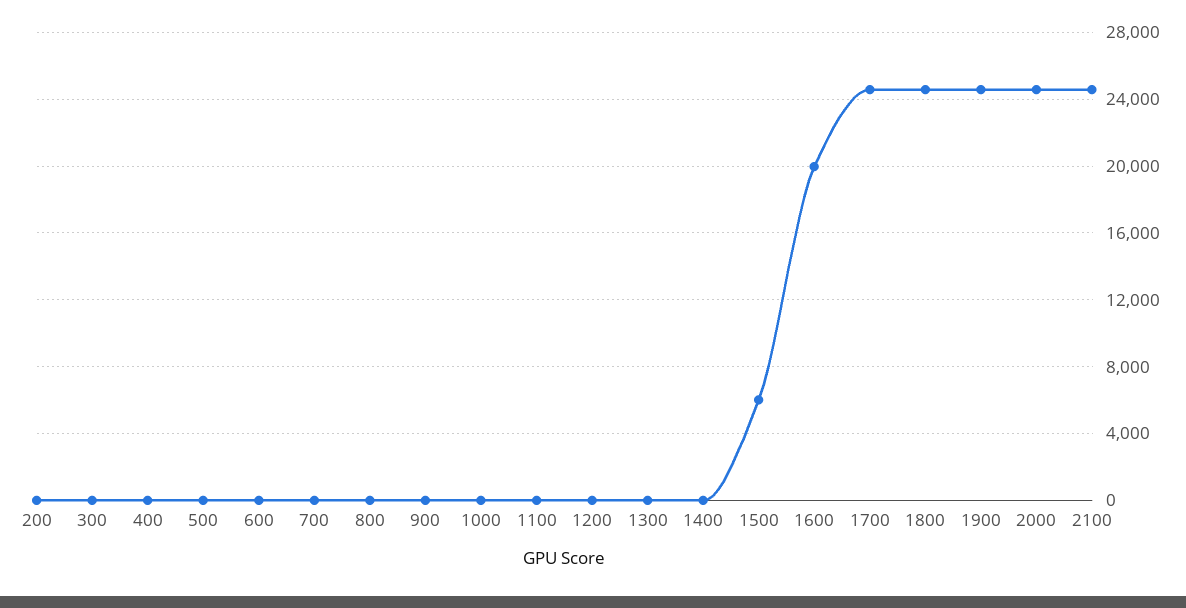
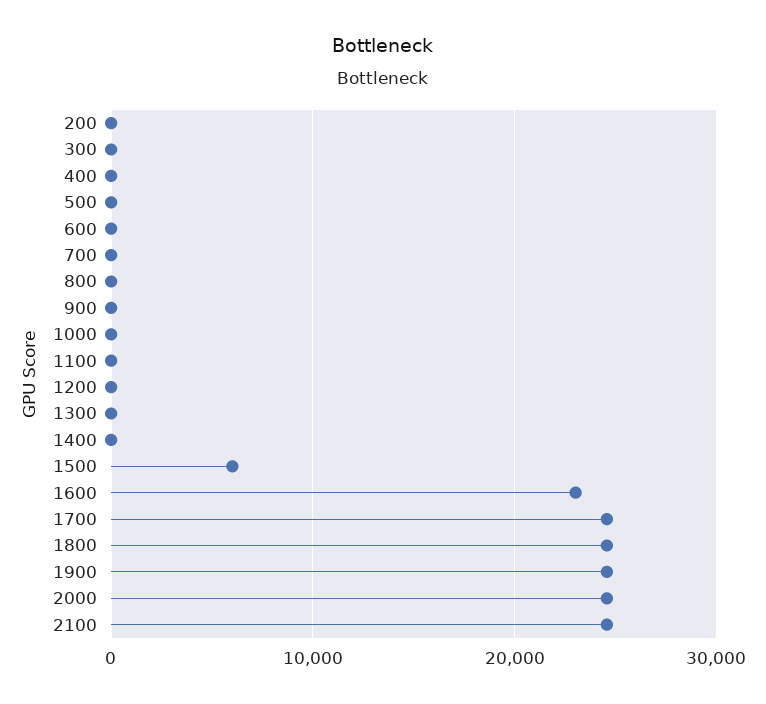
1600: 20000 -> 23000

